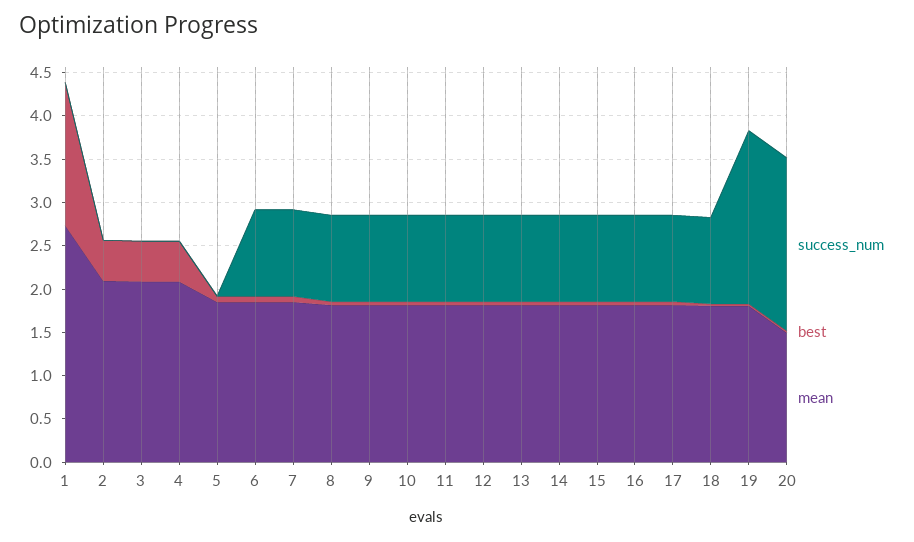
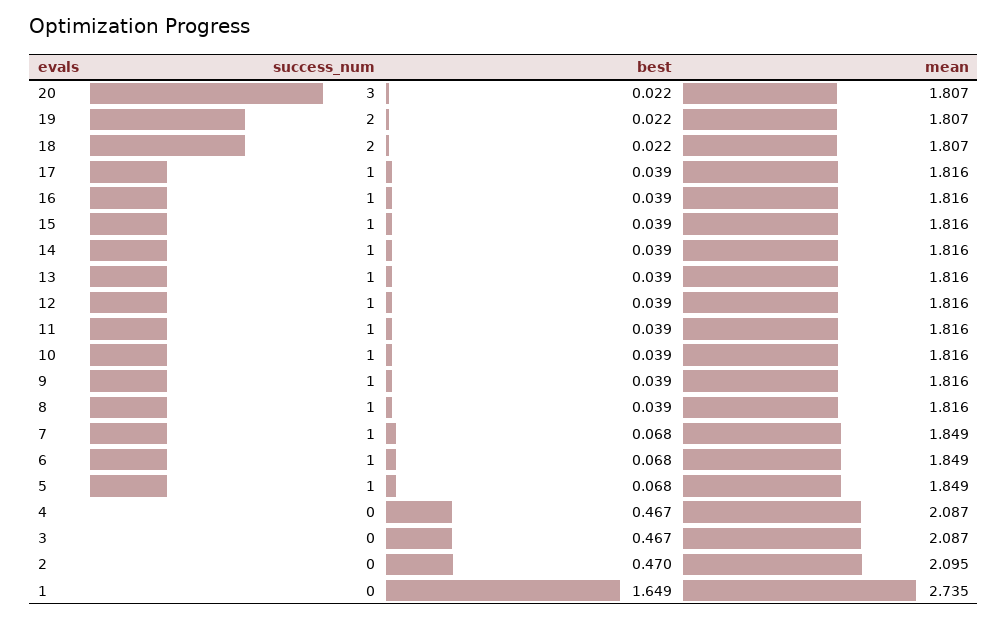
success_num, 5: 0 -> 1
success_num, 18: 1 -> 2
success_num, 20: 2 -> 3
mean, 20: 1.5 -> 1.807

